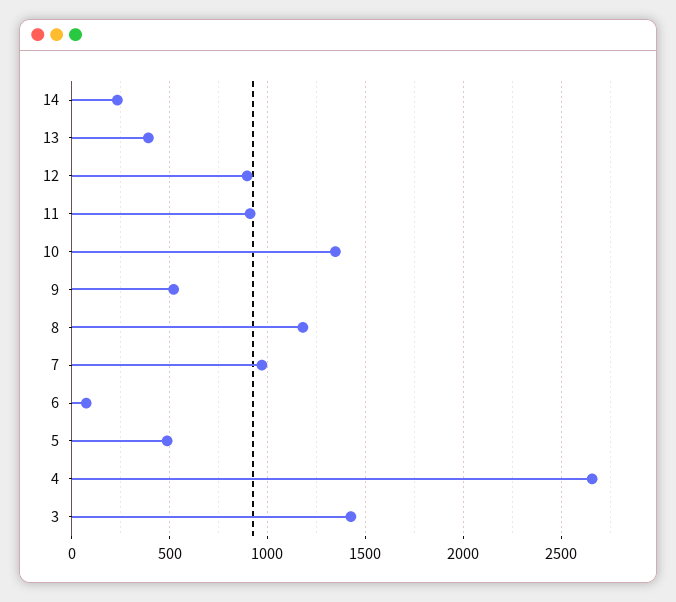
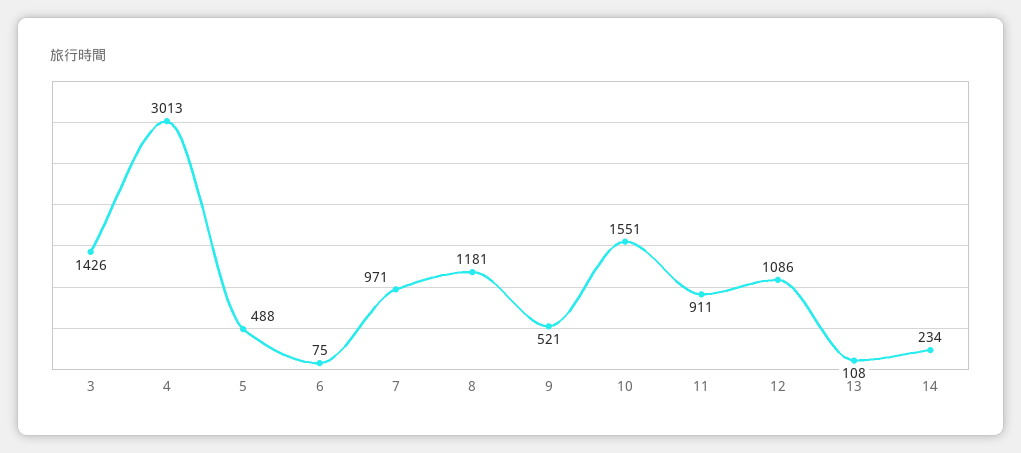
13: 400 -> 108
12: 900 -> 1086
10: 1350 -> 1551
4: 2650 -> 3013

